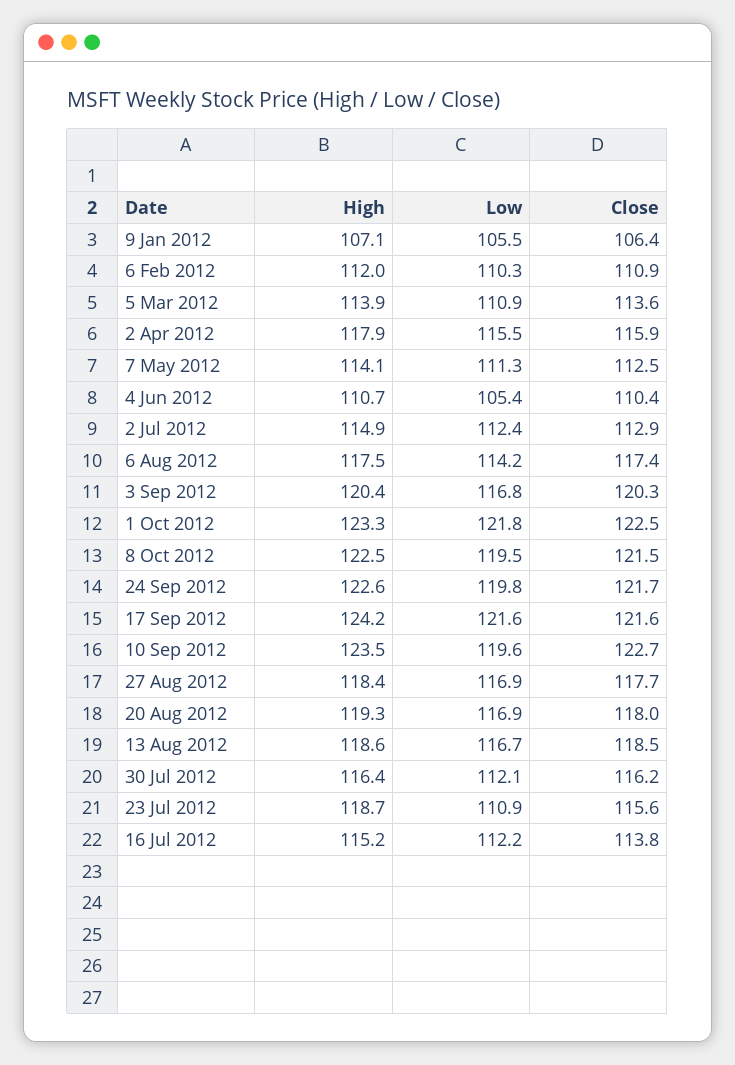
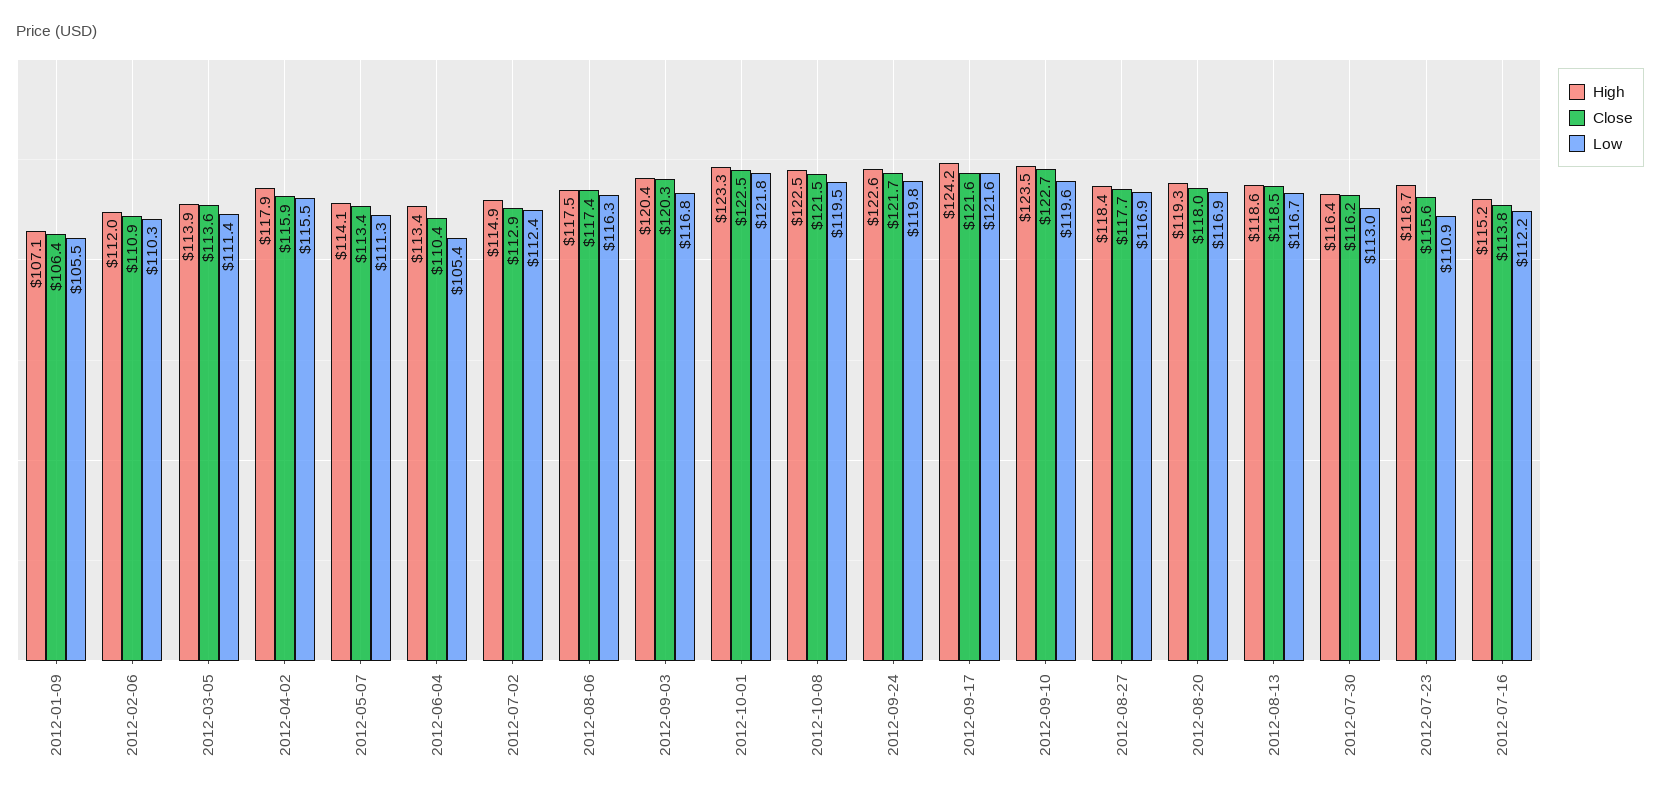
Low, 5 Mar 2012: 110.9 -> 111.4
Close, 7 May 2012: 112.5 -> 113.4
High, 4 Jun 2012: 110.7 -> 113.4
Low, 6 Aug 2012: 114.2 -> 116.3
Low, 30 Jul 2012: 112.1 -> 113

